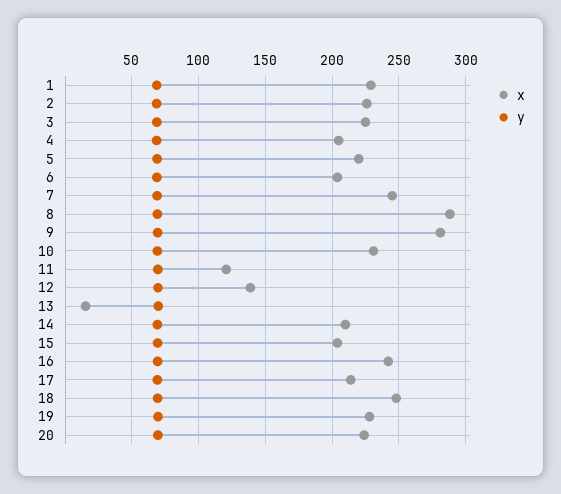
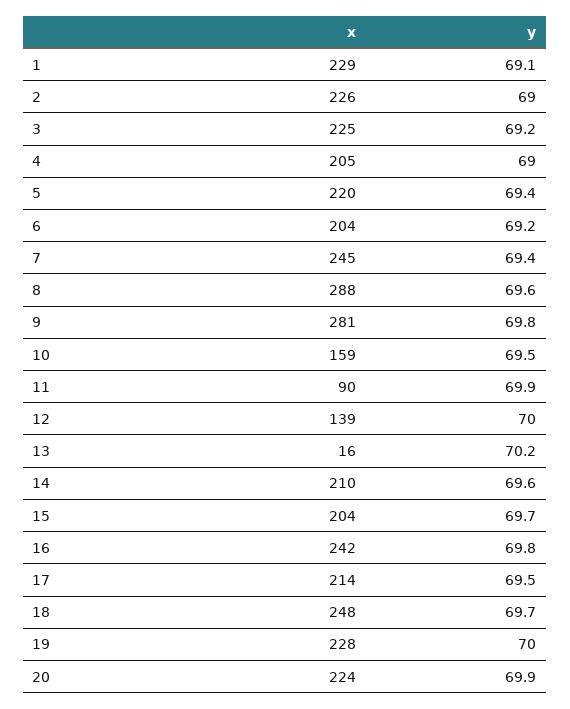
x, 10: 230 -> 159
x, 11: 120 -> 90

